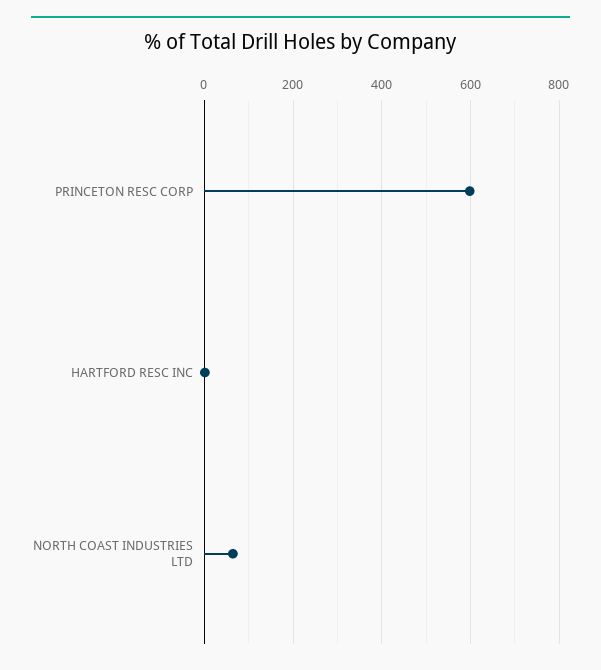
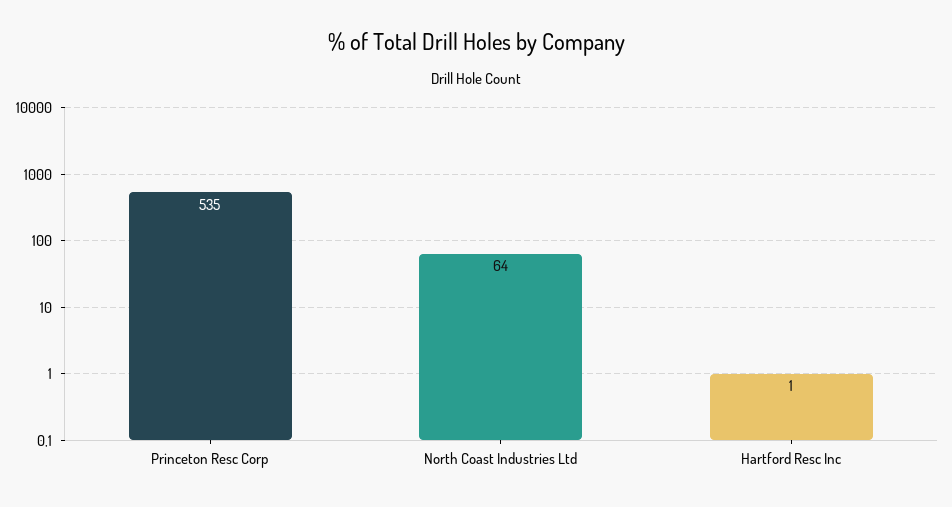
PRINCETON RESC CORP: 600 -> 535

